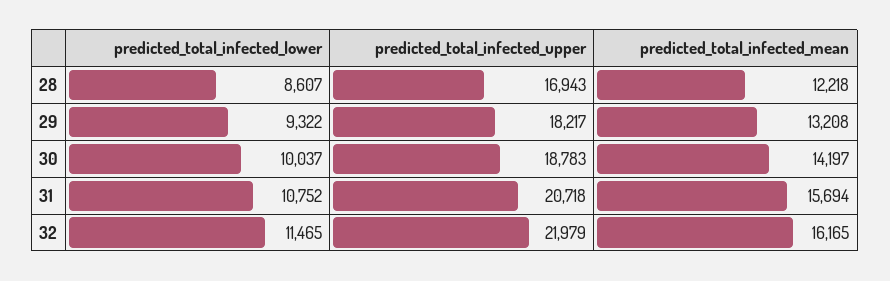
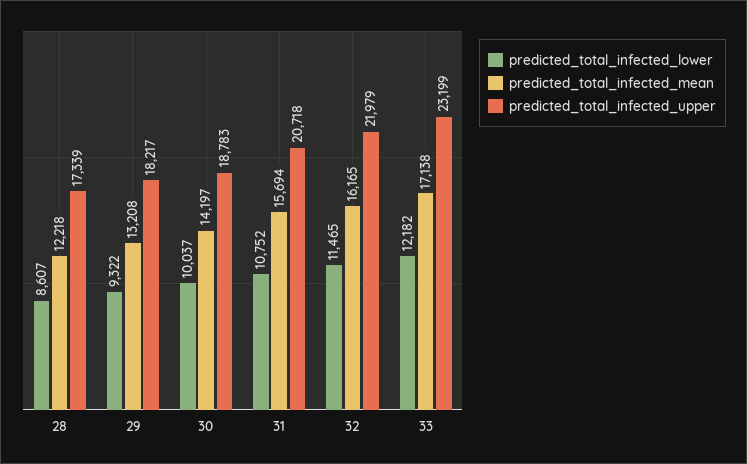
predicted_total_infected_upper, 28: 16943 -> 17339
predicted_total_infected_lower, 33: none -> 12182
predicted_total_infected_mean, 33: none -> 17138
predicted_total_infected_upper, 33: none -> 23199

